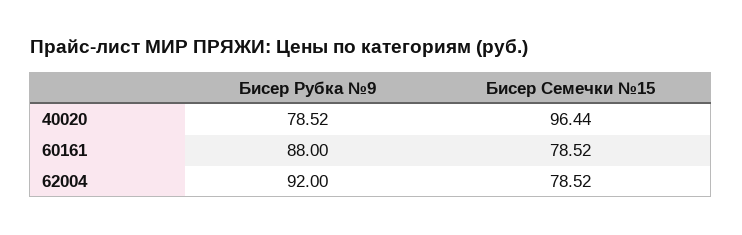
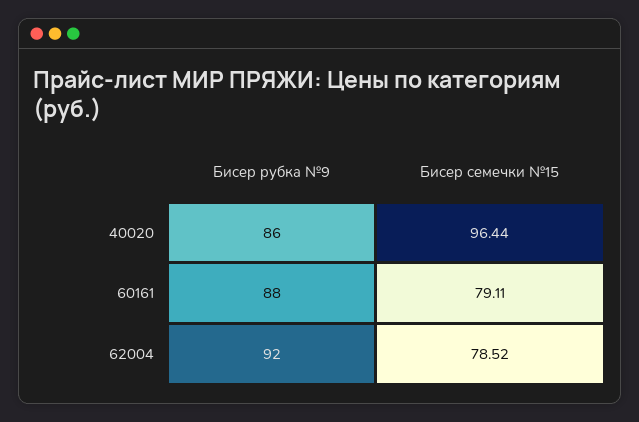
Бисер Рубка №9, 40020: 78.52 -> 86
Бисер Семечки №15, 60161: 78.52 -> 79.11

